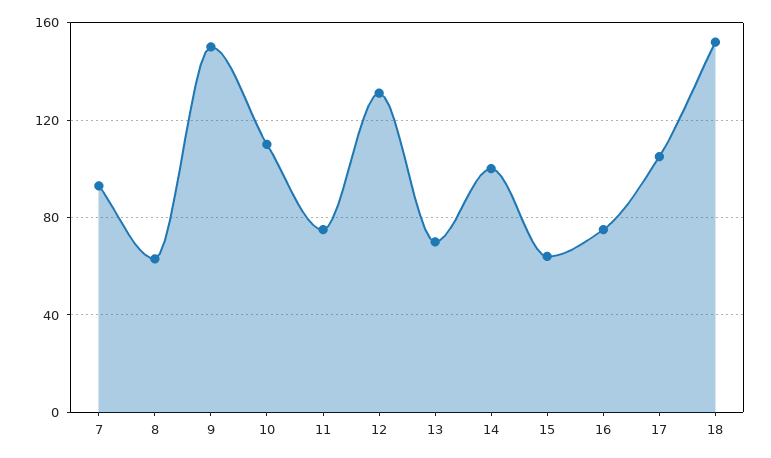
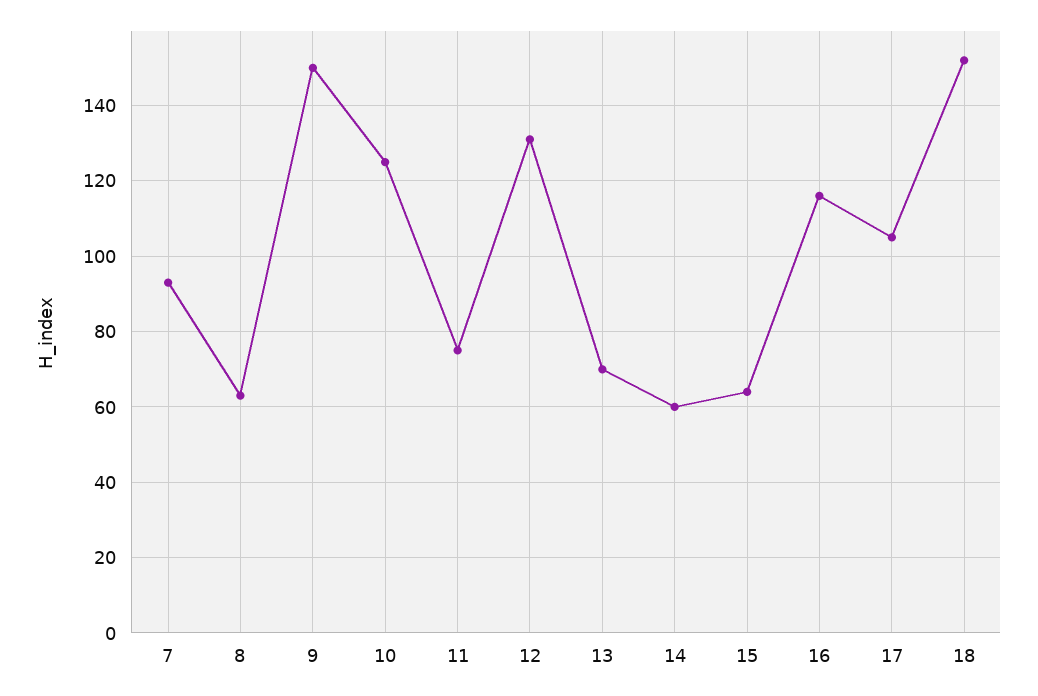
10: 110 -> 125
14: 100 -> 60
16: 75 -> 115

